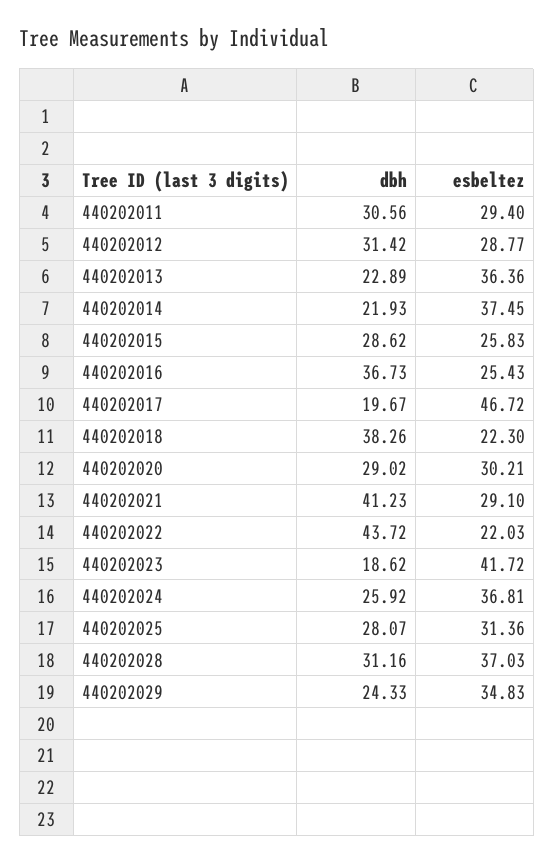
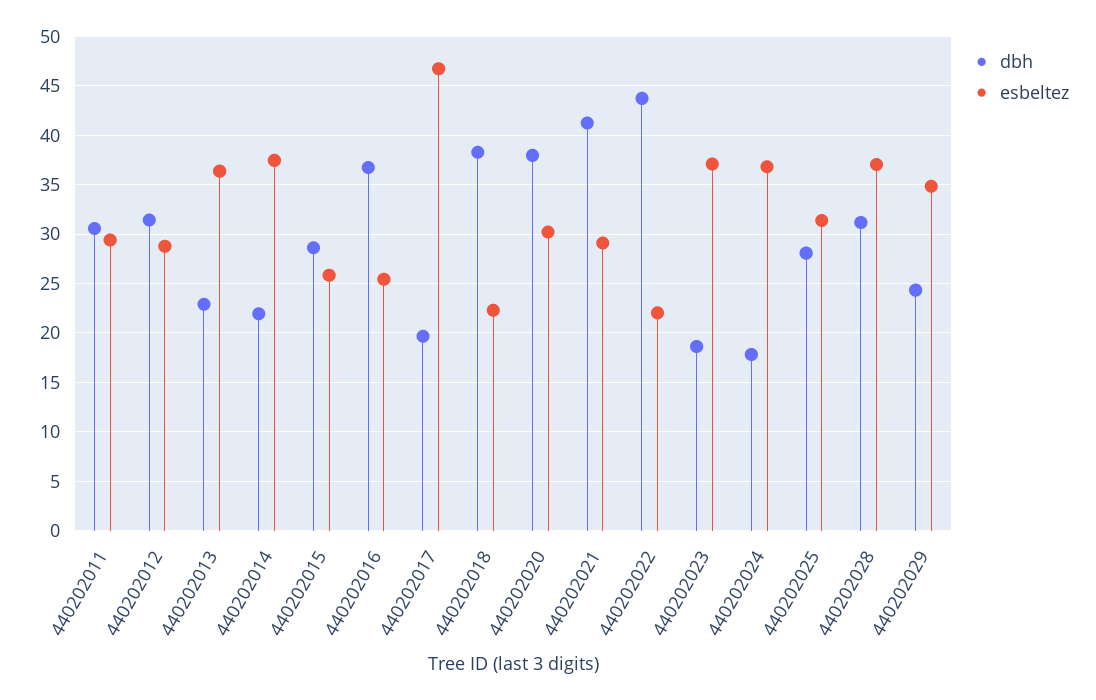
dbh, 440202020: 29.02 -> 38
esbeltez, 440202023: 41.72 -> 37
dbh, 440202024: 25.92 -> 18

